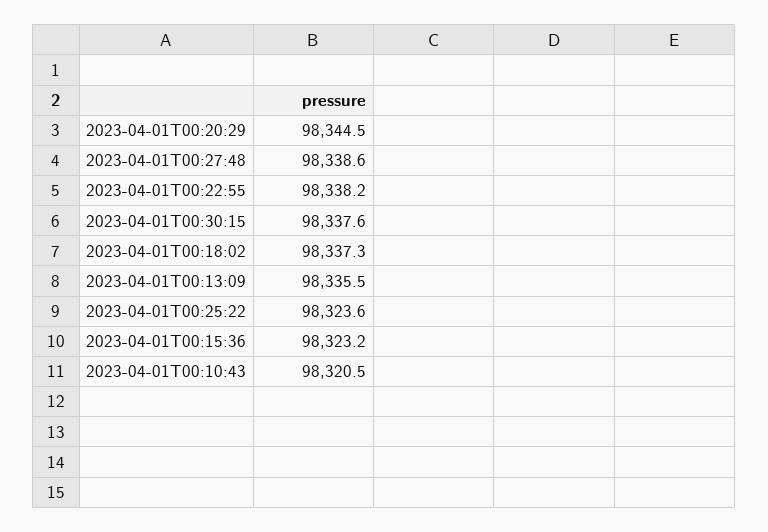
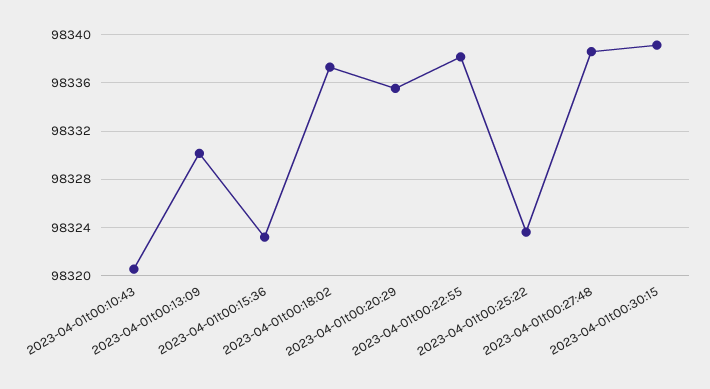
2023-04-01T00:20:29: 98344.5 -> 98335.5
2023-04-01T00:30:15: 98337.6 -> 98339
2023-04-01T00:13:09: 98335.5 -> 98330

